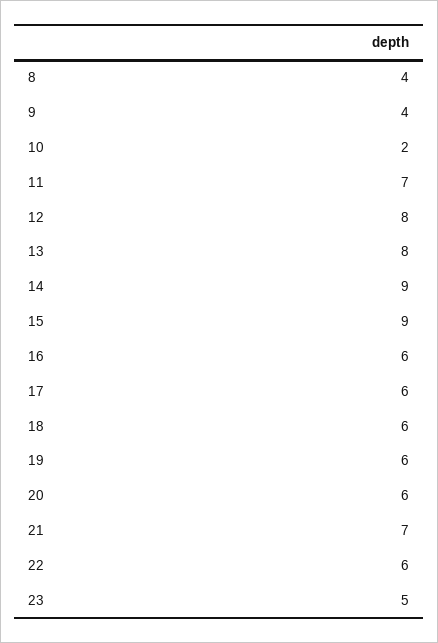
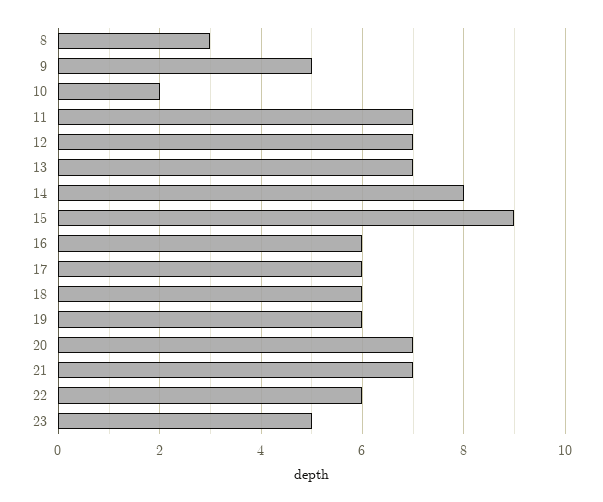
8: 4 -> 3
9: 4 -> 5
12: 8 -> 7
13: 8 -> 7
14: 9 -> 8
20: 6 -> 7

